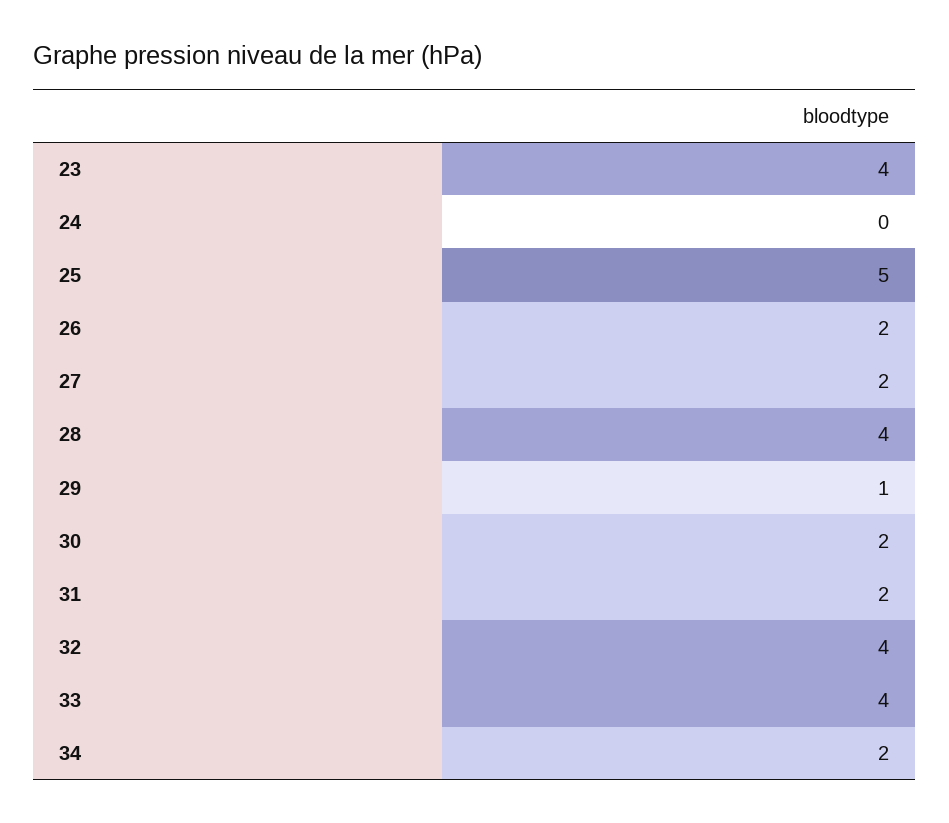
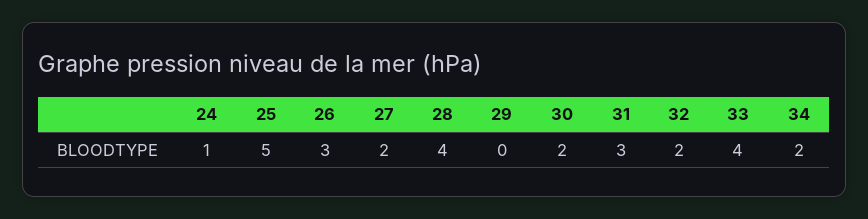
23: 4 -> none
24: 0 -> 1
26: 2 -> 3
29: 1 -> 0
31: 2 -> 3
32: 4 -> 2

